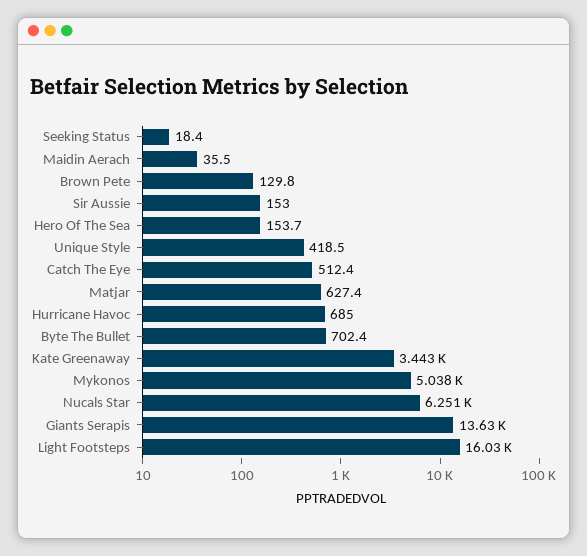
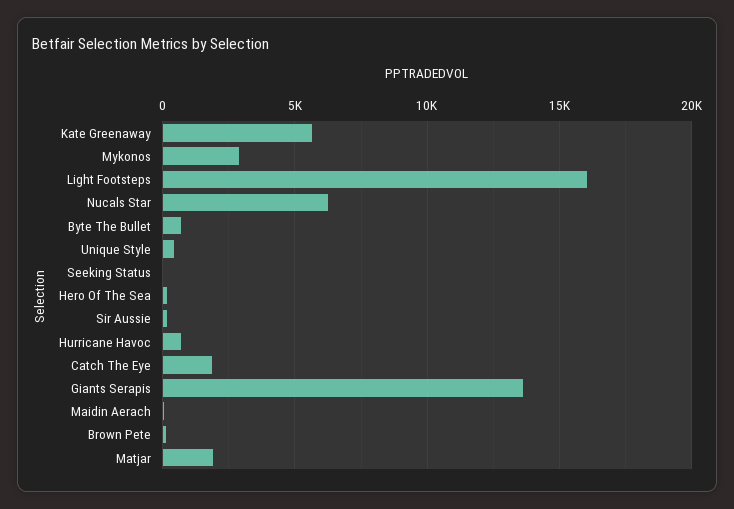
Catch The Eye: 512.4 -> 2000
Matjar: 627.4 -> 2000
Kate Greenaway: 3443 -> 5500
Mykonos: 5038 -> 3000

